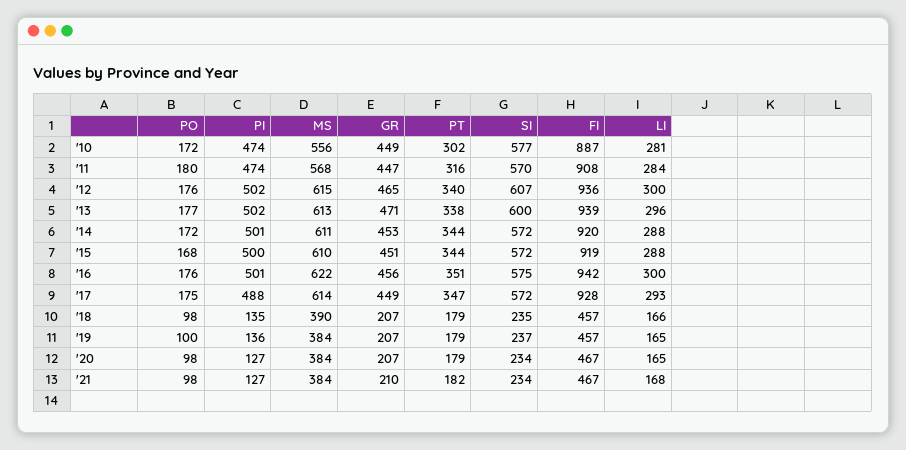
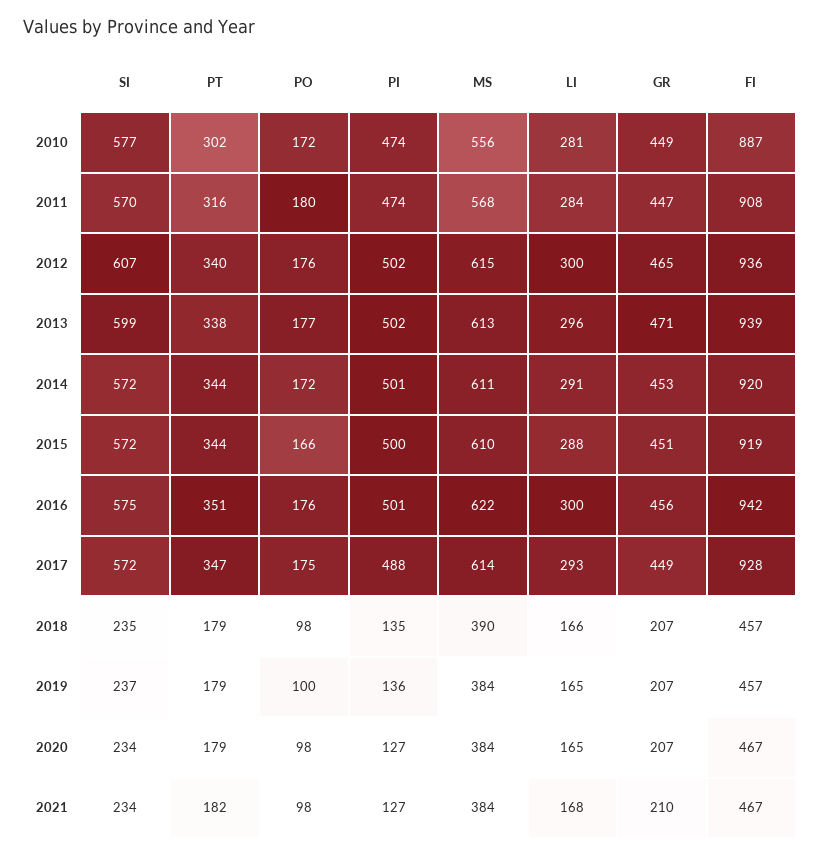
SI, '13: 600 -> 599
LI, '14: 288 -> 291
PO, '15: 168 -> 166

